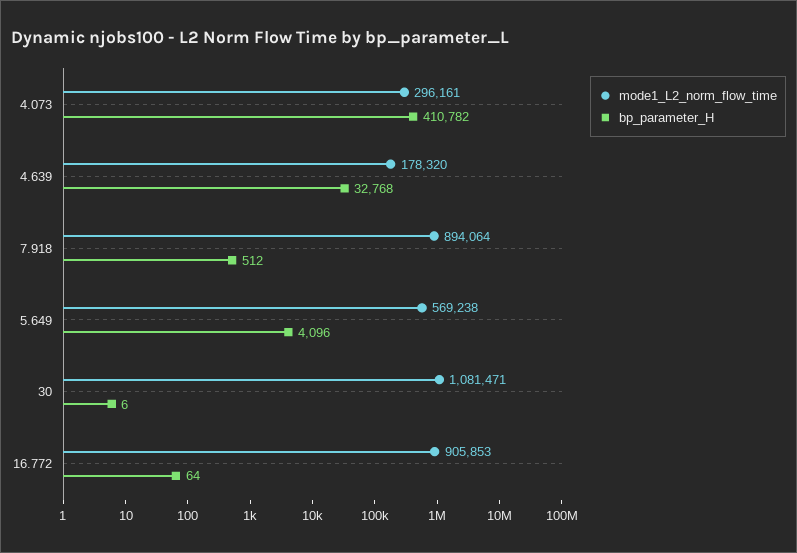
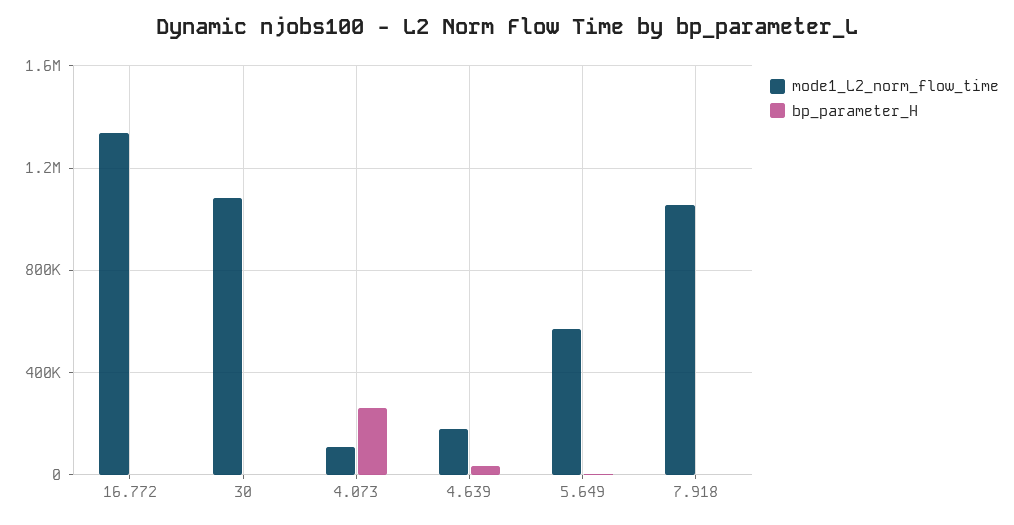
mode1_L2_norm_flow_time, 4.073: 296161 -> 100000
bp_parameter_H, 4.073: 410782 -> 250000
mode1_L2_norm_flow_time, 7.918: 894064 -> 1050000
mode1_L2_norm_flow_time, 16.772: 905853 -> 1350000

